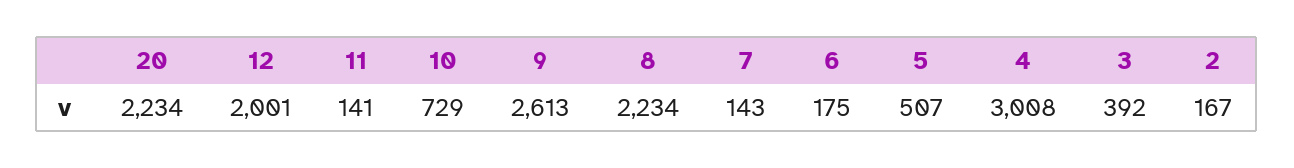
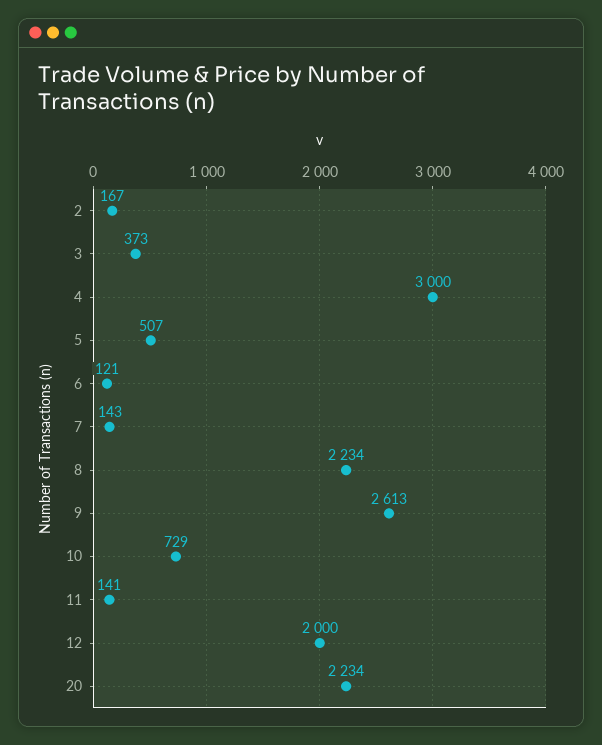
12: 2001 -> 2000
6: 175 -> 121
4: 3008 -> 3000
3: 392 -> 373

